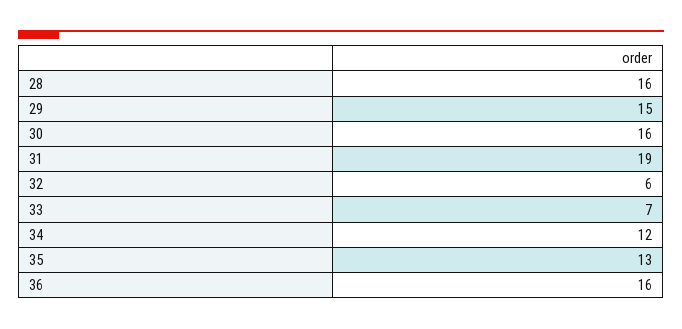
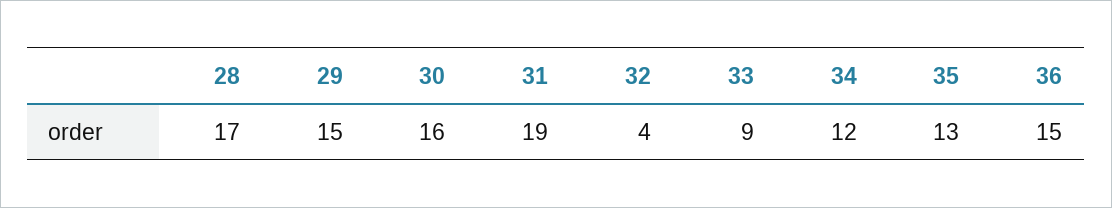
28: 16 -> 17
32: 6 -> 4
33: 7 -> 9
36: 16 -> 15

